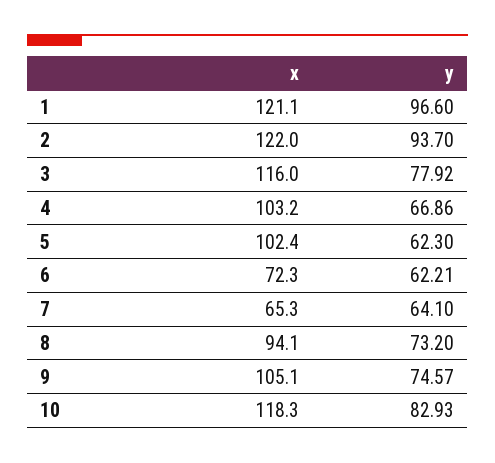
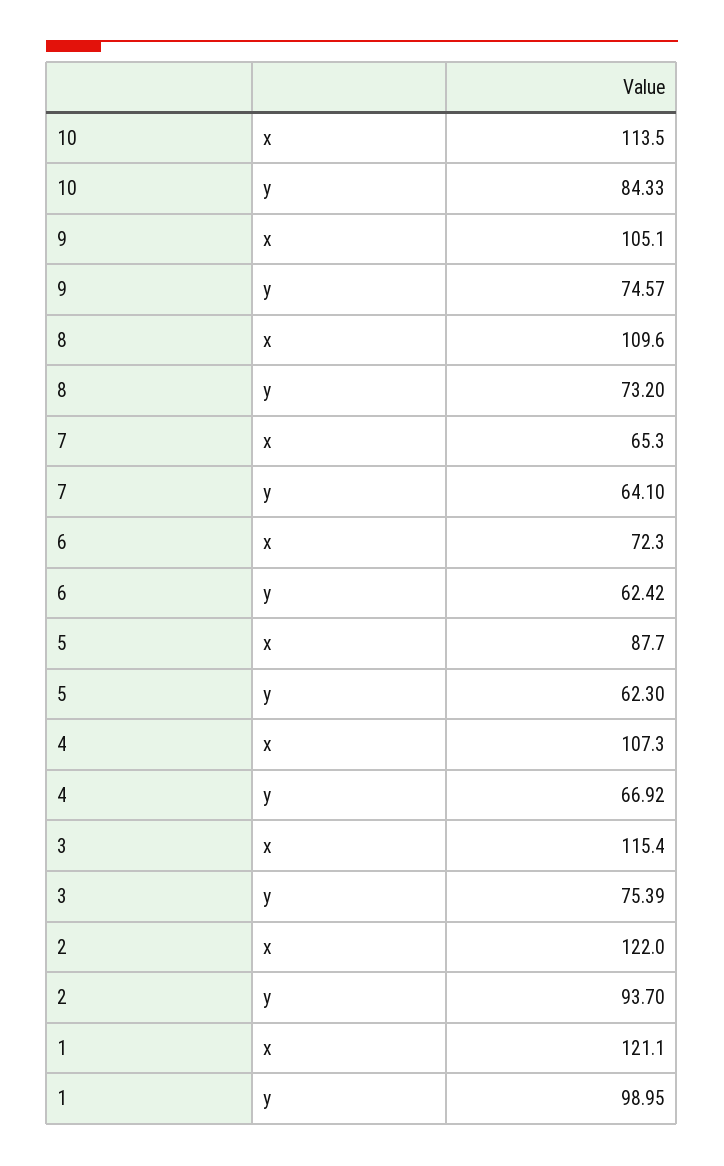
y, 1: 96.6 -> 98.95
x, 3: 116 -> 115.4
y, 3: 77.92 -> 75.39
x, 4: 103.2 -> 107.3
y, 4: 66.86 -> 66.92
x, 5: 102.4 -> 87.7
y, 6: 62.21 -> 62.42
x, 8: 94.1 -> 109.6
x, 10: 118.3 -> 113.5
y, 10: 82.93 -> 84.33

